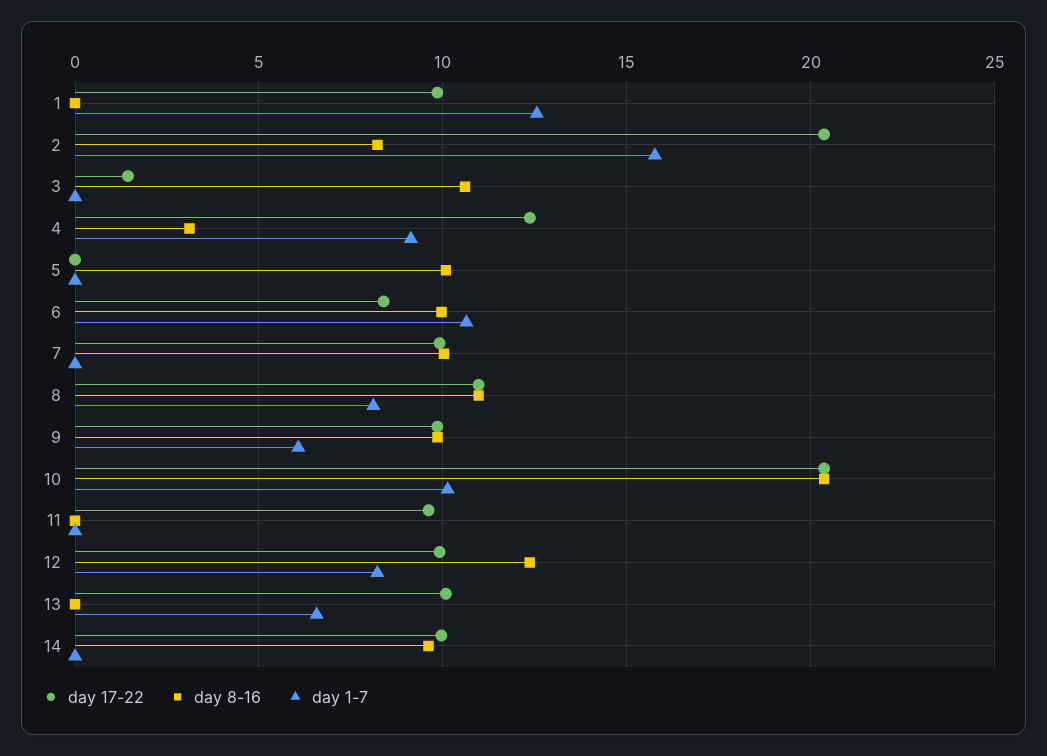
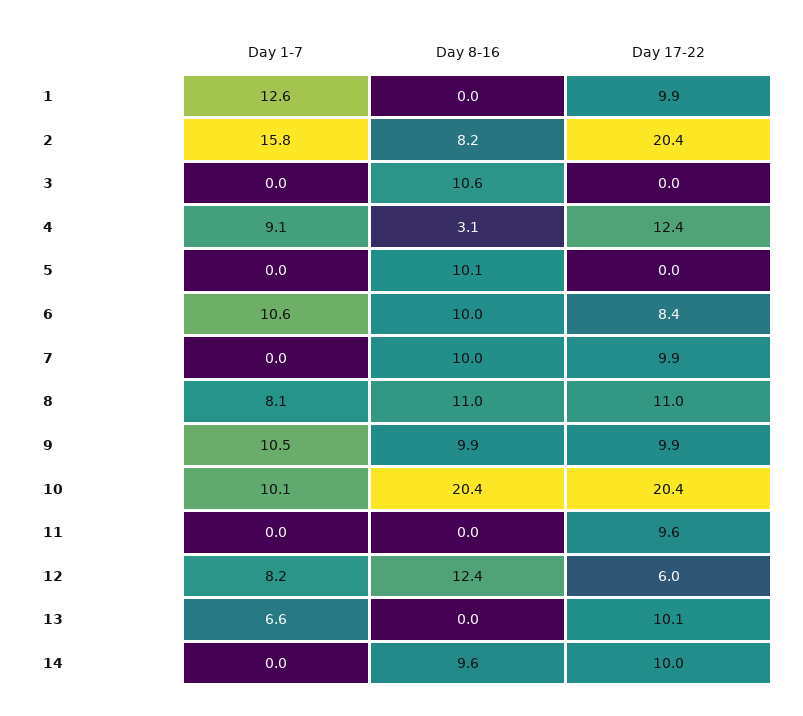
day 17-22, 3: 1.5 -> 0
day 1-7, 9: 6 -> 10.5
day 17-22, 12: 10 -> 6

